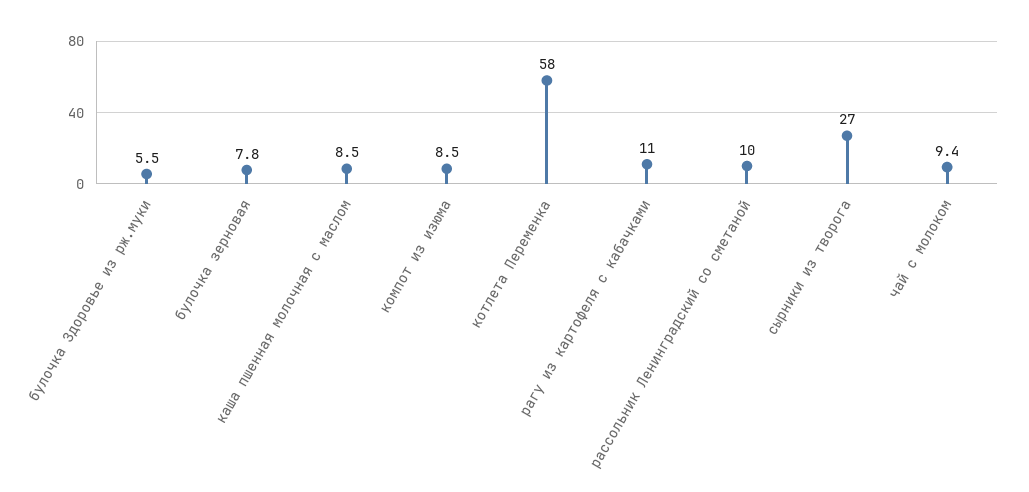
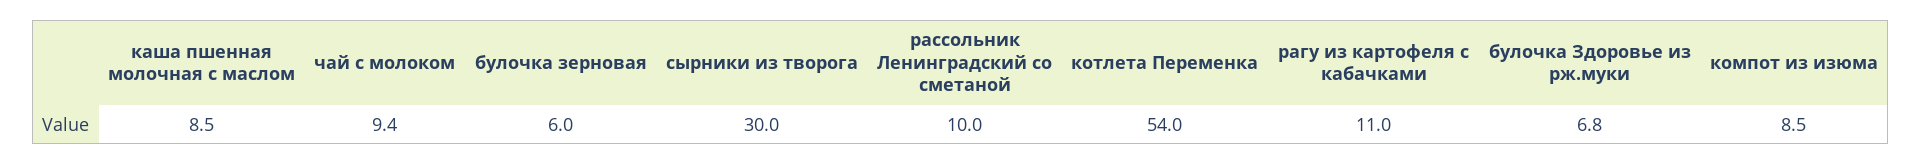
булочка Здоровье из рж.муки: 5.5 -> 6.8
булочка зерновая: 7.8 -> 6
котлета Переменка: 58 -> 54
сырники из творога: 27 -> 30

